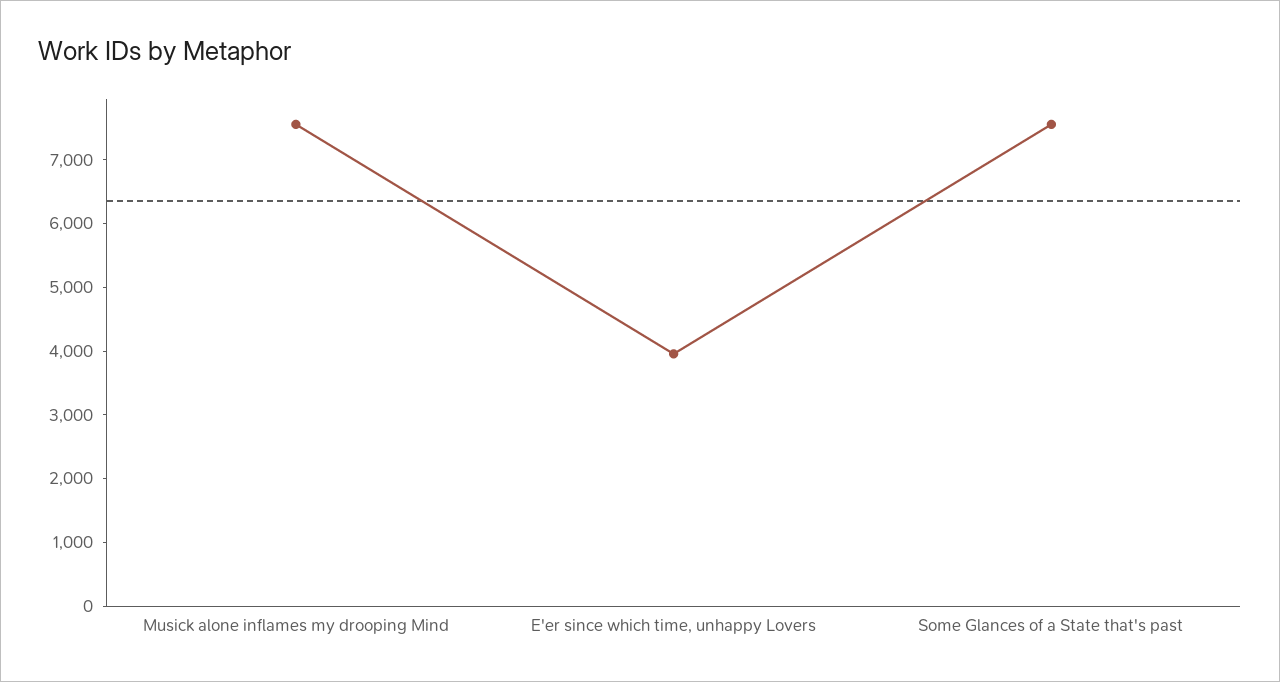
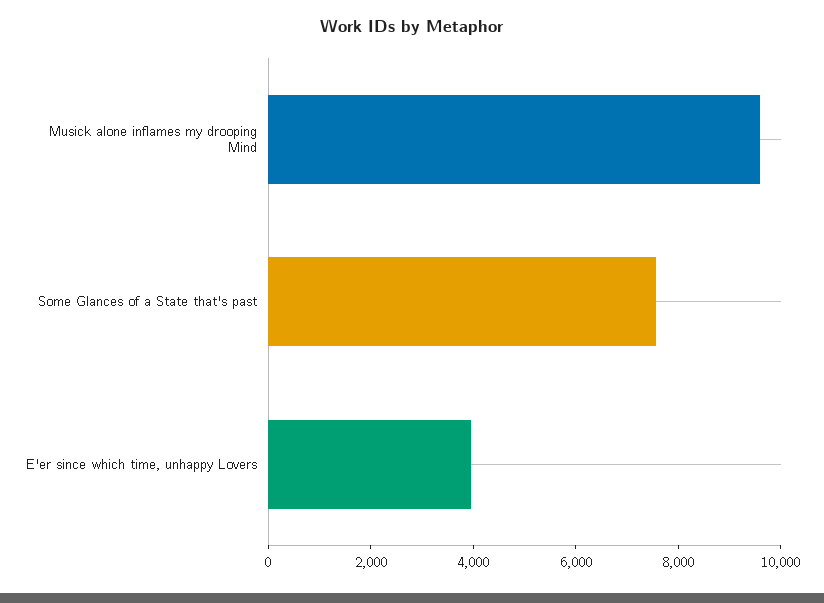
Musick alone inflames my drooping Mind: 7600 -> 9500

